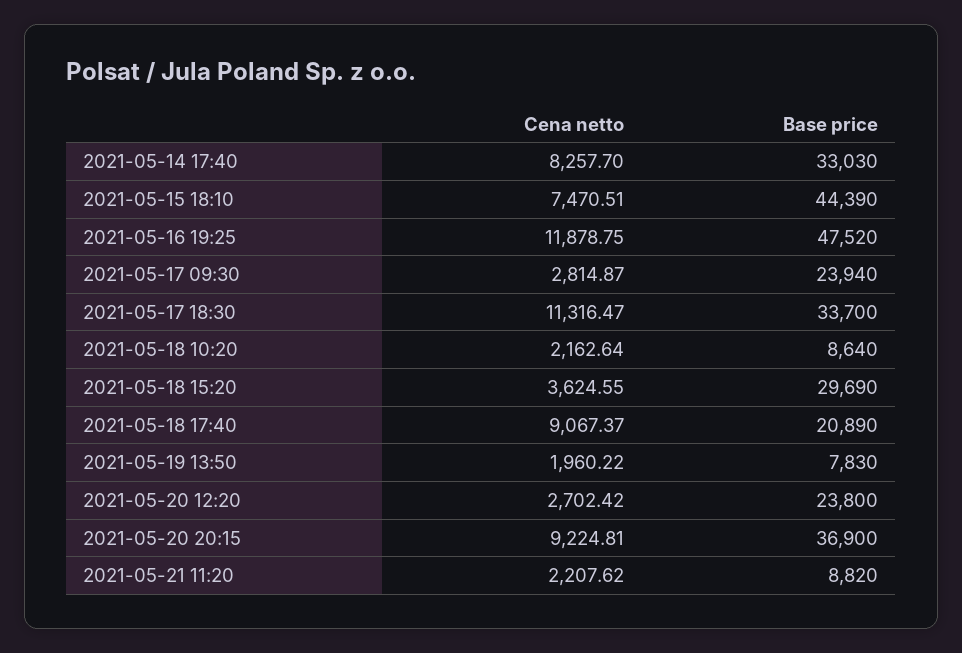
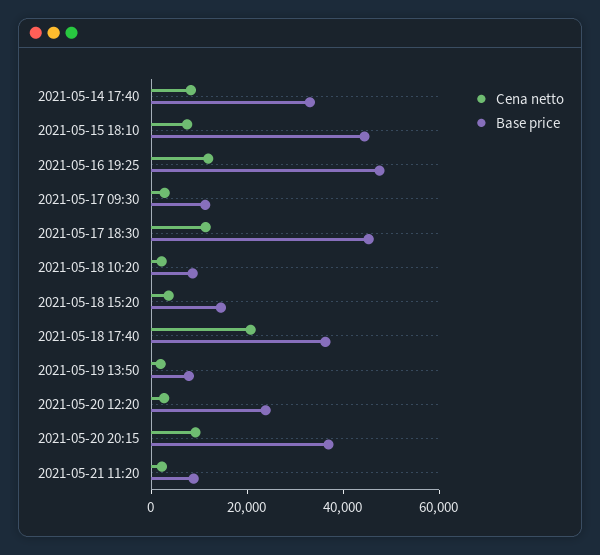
Base price, 2021-05-17 09:30: 23940 -> 10000
Base price, 2021-05-17 18:30: 33700 -> 45000
Base price, 2021-05-18 15:20: 29690 -> 15000
Cena netto, 2021-05-18 17:40: 9067.37 -> 20000
Base price, 2021-05-18 17:40: 20890 -> 35000

